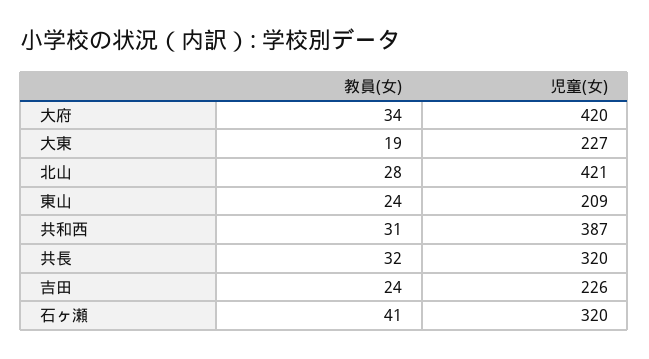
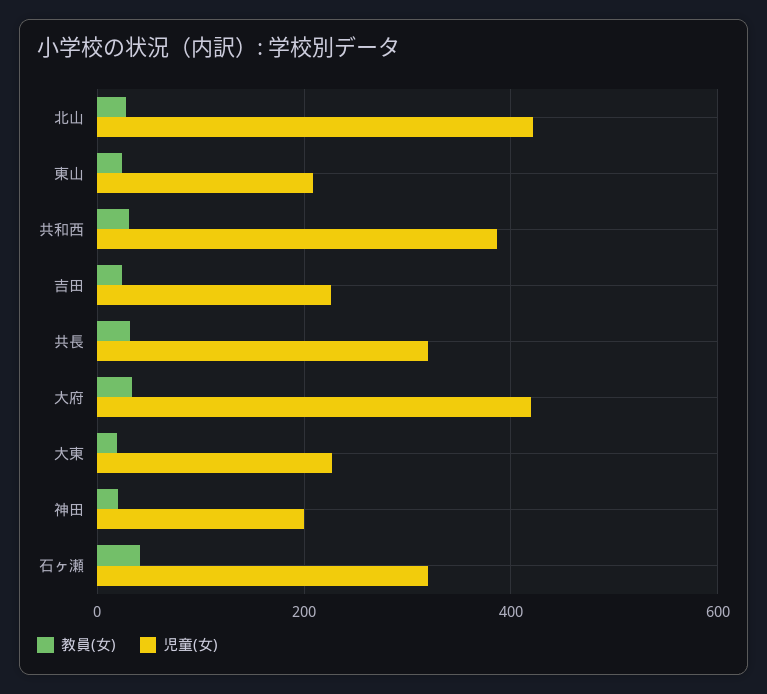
教員(女), 神田: none -> 20
児童(女), 神田: none -> 200

